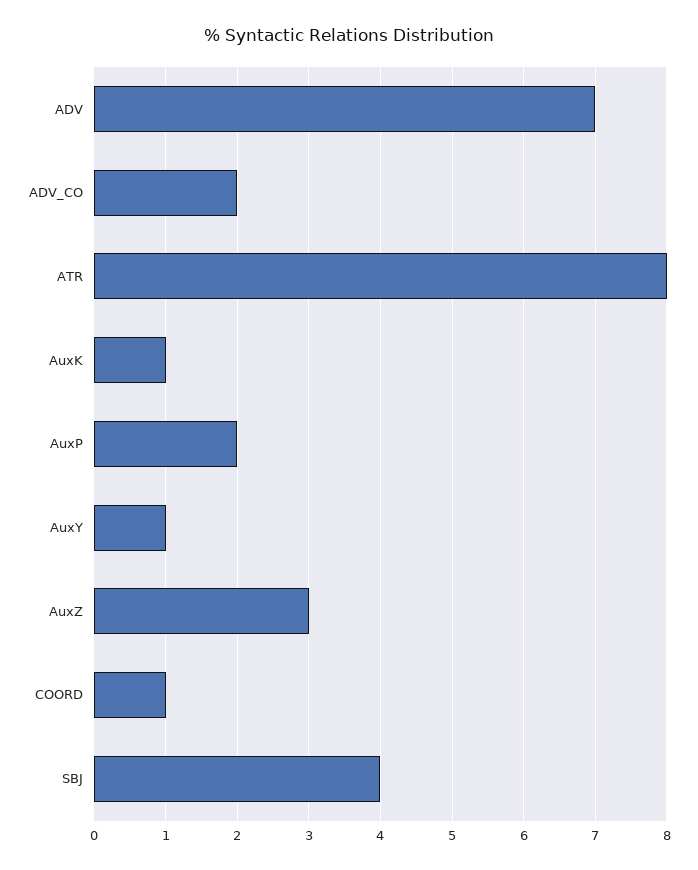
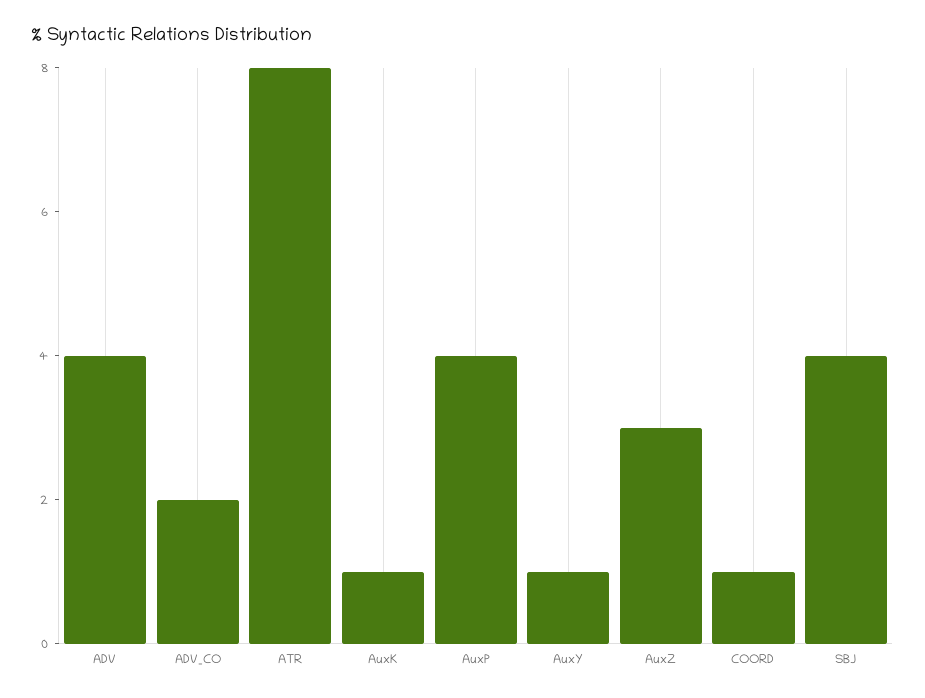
ADV: 7 -> 4
AuxP: 2 -> 4

